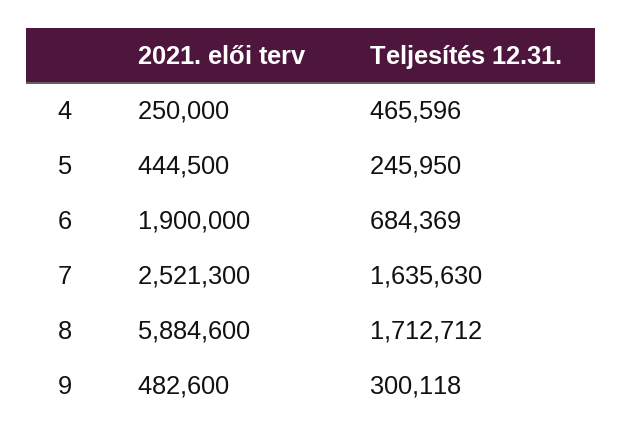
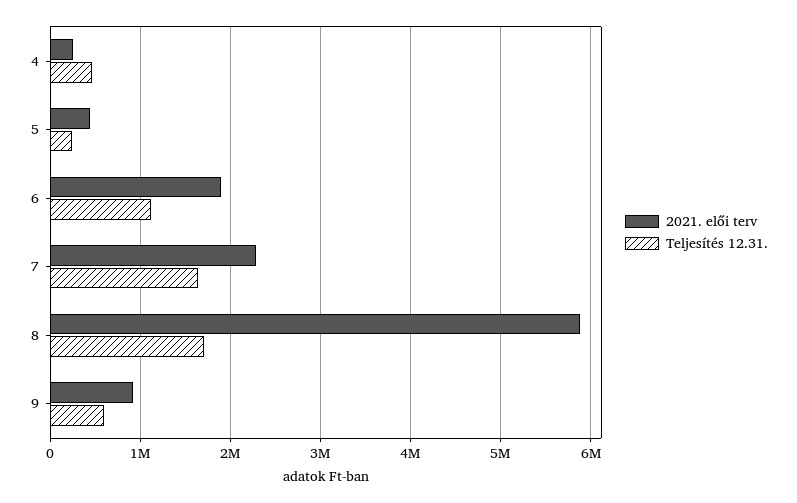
Teljesítés 12.31., 6: 684369 -> 1100000
2021. elői terv, 7: 2521300 -> 2300000
2021. elői terv, 9: 482600 -> 900000
Teljesítés 12.31., 9: 300118 -> 600000

